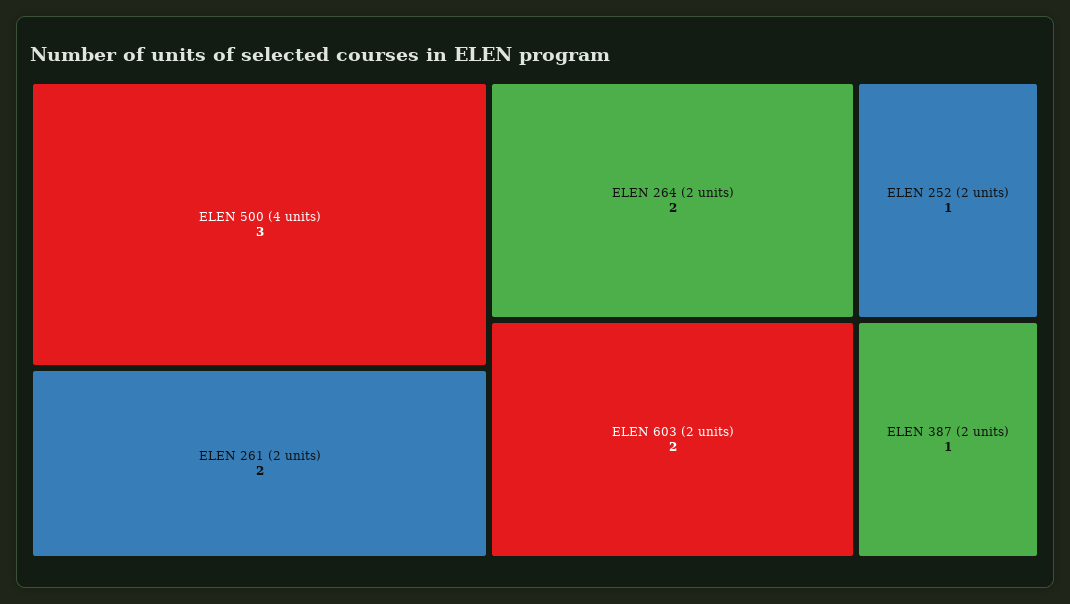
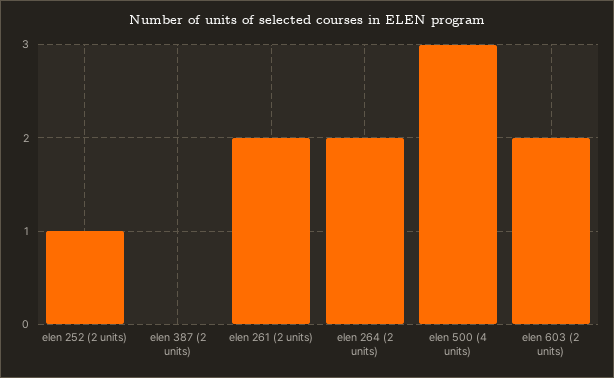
ELEN 387 (2 units): 1 -> 0

